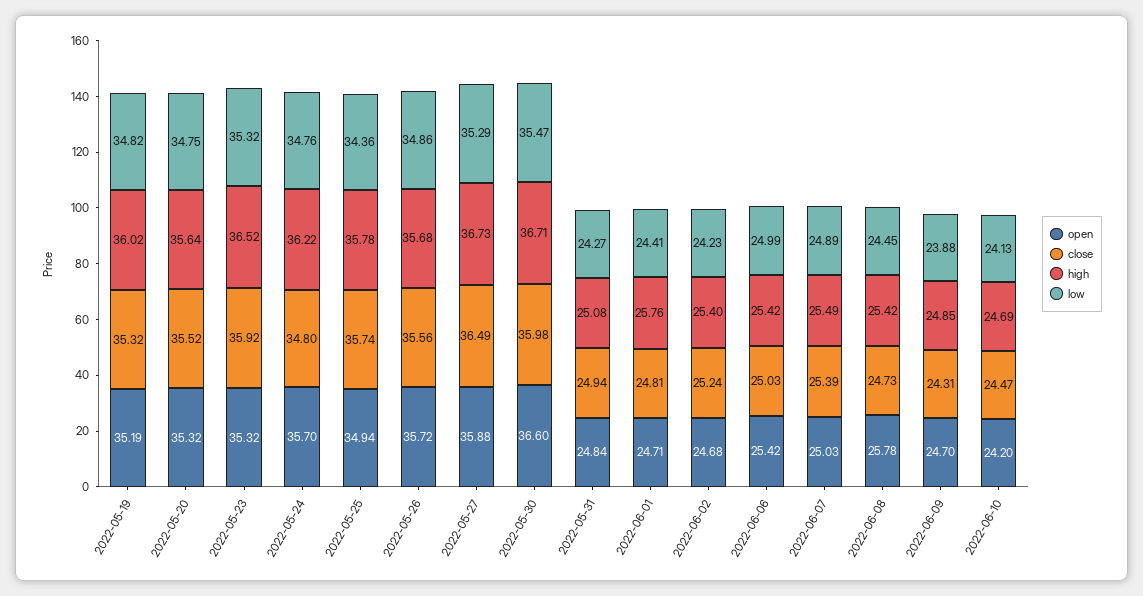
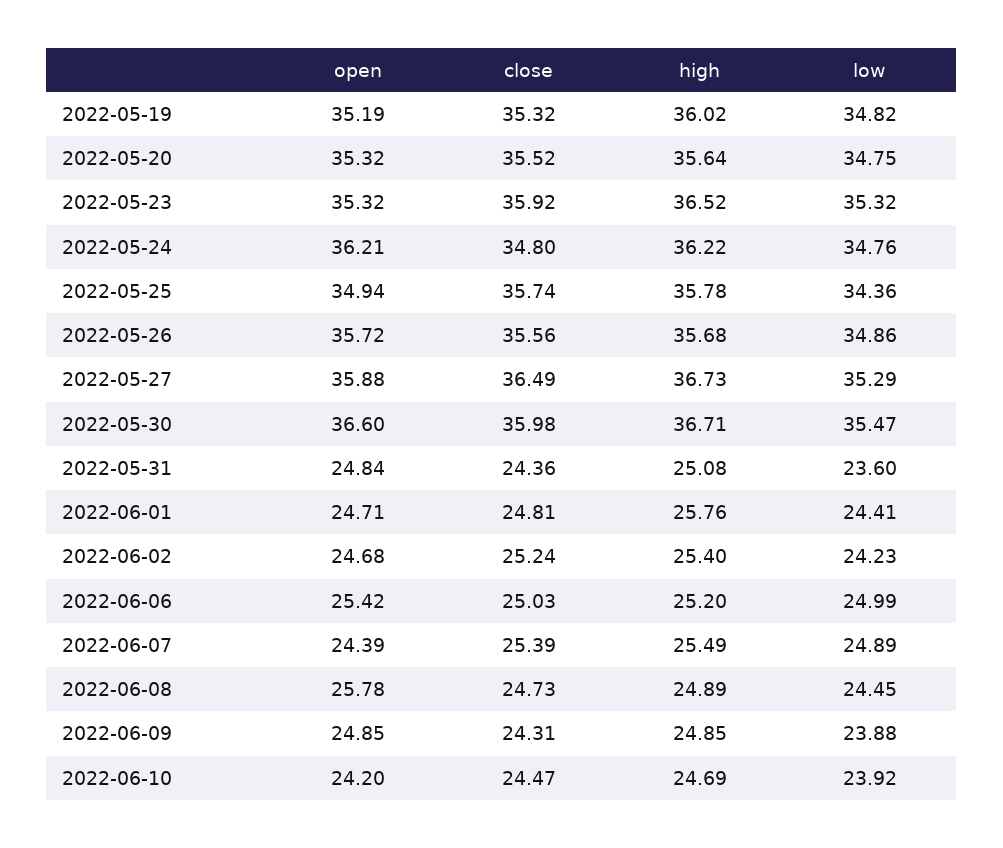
open, 2022-05-24: 35.7 -> 36.21
close, 2022-05-31: 24.94 -> 24.36
low, 2022-05-31: 24.27 -> 23.6
high, 2022-06-06: 25.42 -> 25.2
open, 2022-06-07: 25.03 -> 24.39
high, 2022-06-08: 25.42 -> 24.89
open, 2022-06-09: 24.7 -> 24.85
low, 2022-06-10: 24.13 -> 23.92

